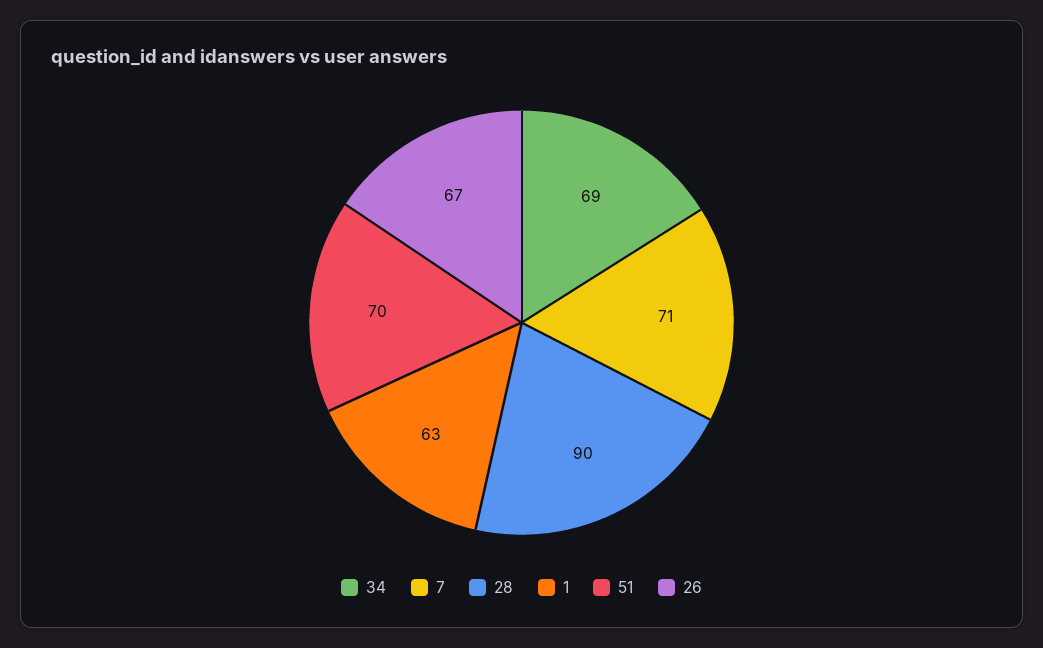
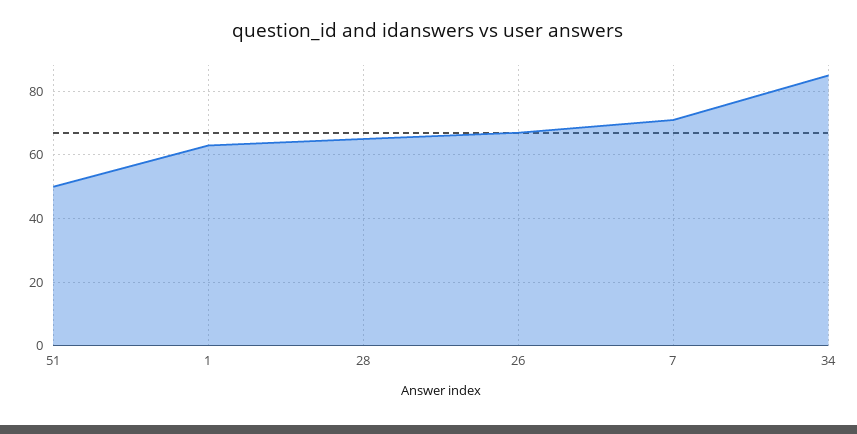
34: 69 -> 85
28: 90 -> 65
51: 70 -> 50

